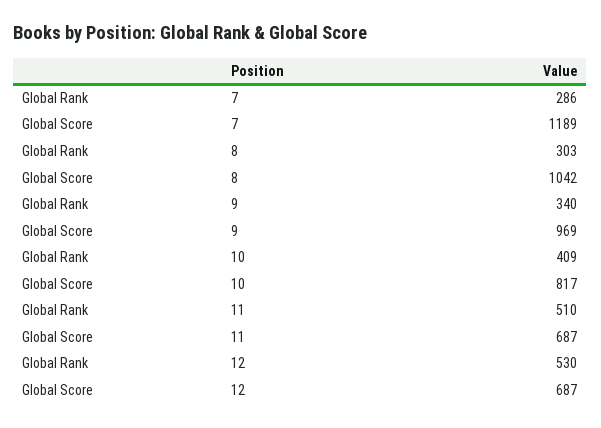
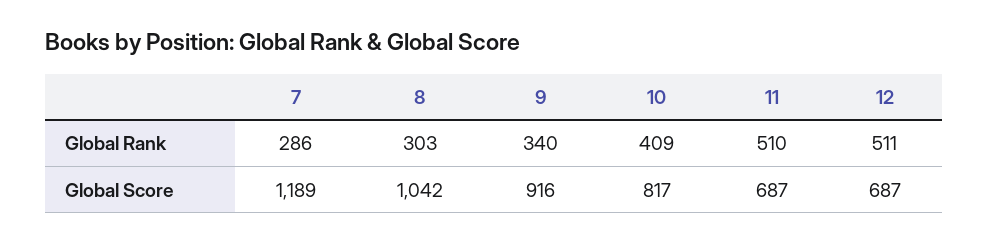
Global Score, 9: 969 -> 916
Global Rank, 12: 530 -> 511

